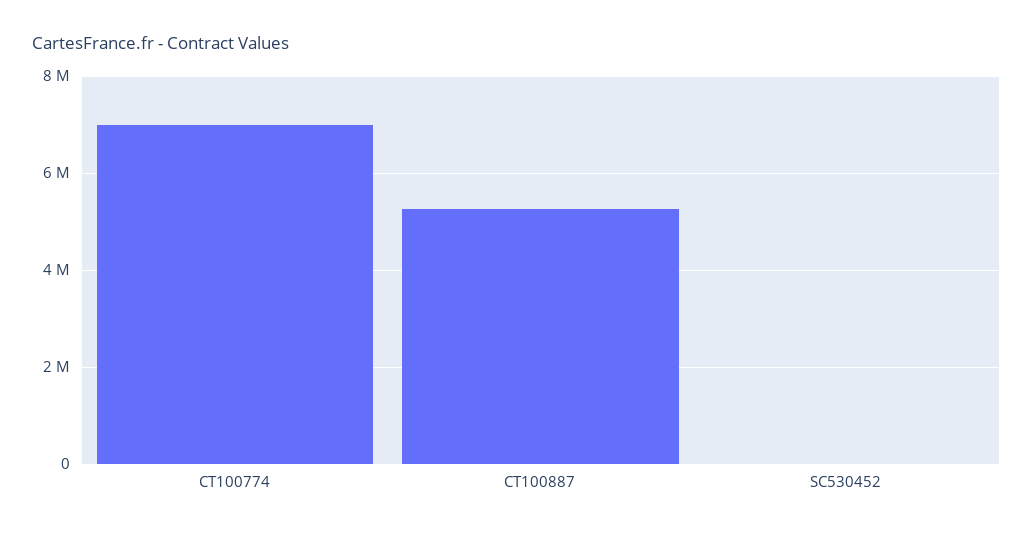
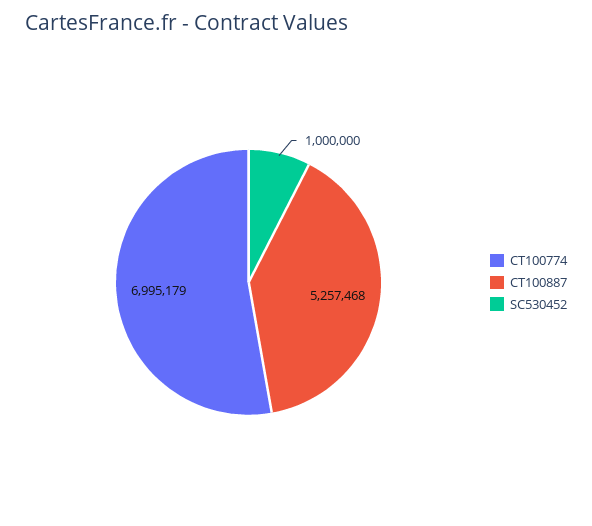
SC530452: 0 -> 1000000

